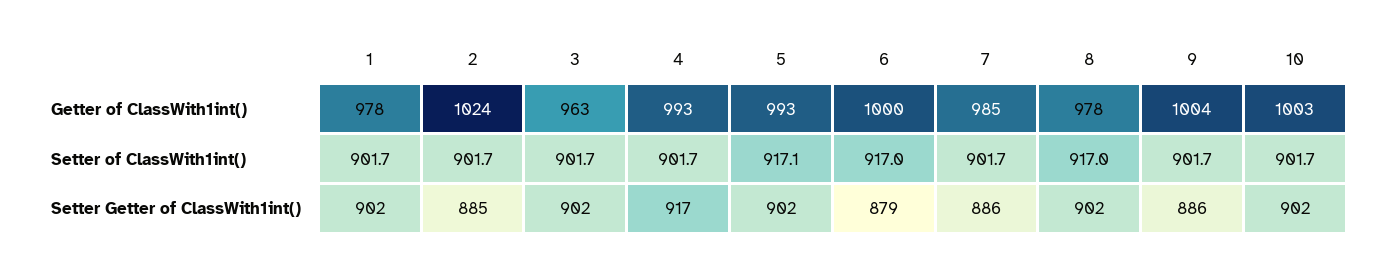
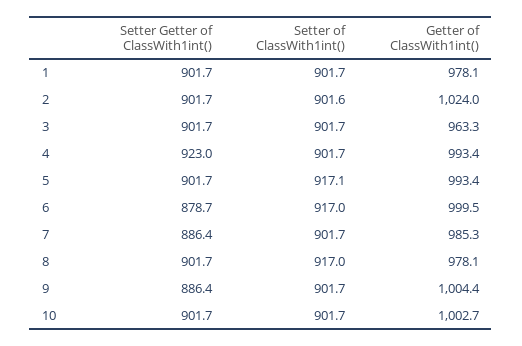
2, Setter of ClassWith1int(): 901.7 -> 901.6
2, Setter Getter of ClassWith1int(): 885 -> 901.7
4, Setter Getter of ClassWith1int(): 917 -> 923

